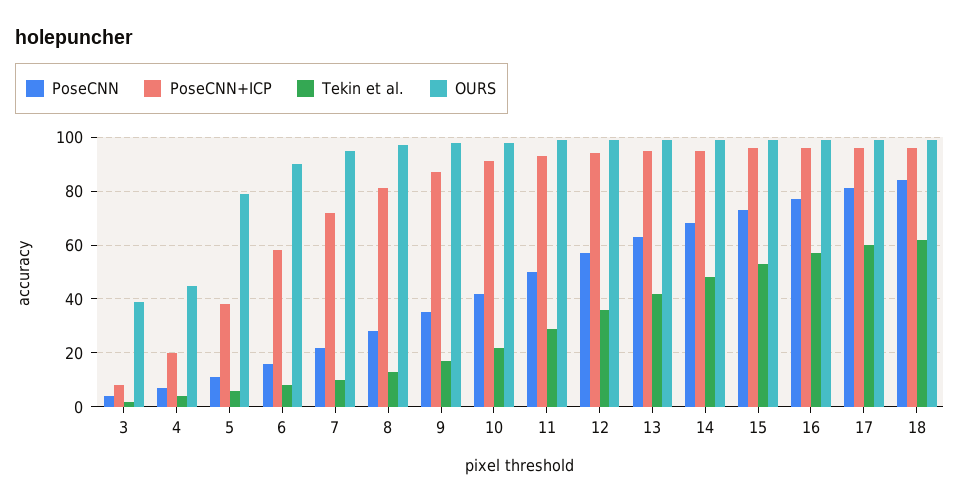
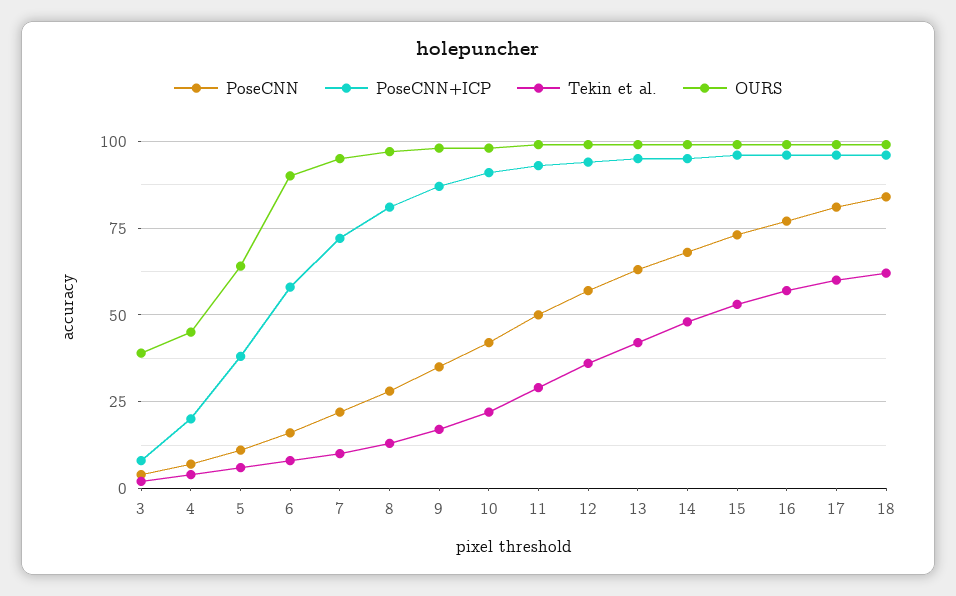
OURS, 5: 80 -> 65

